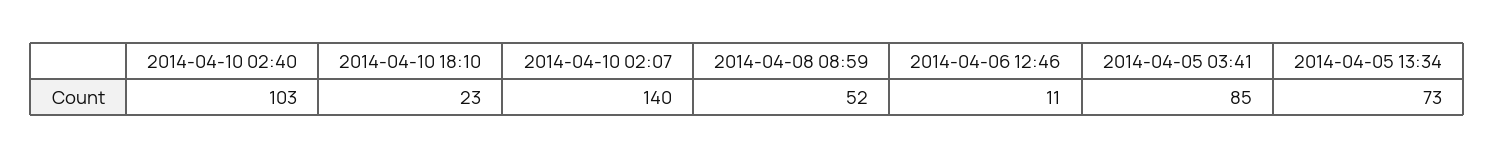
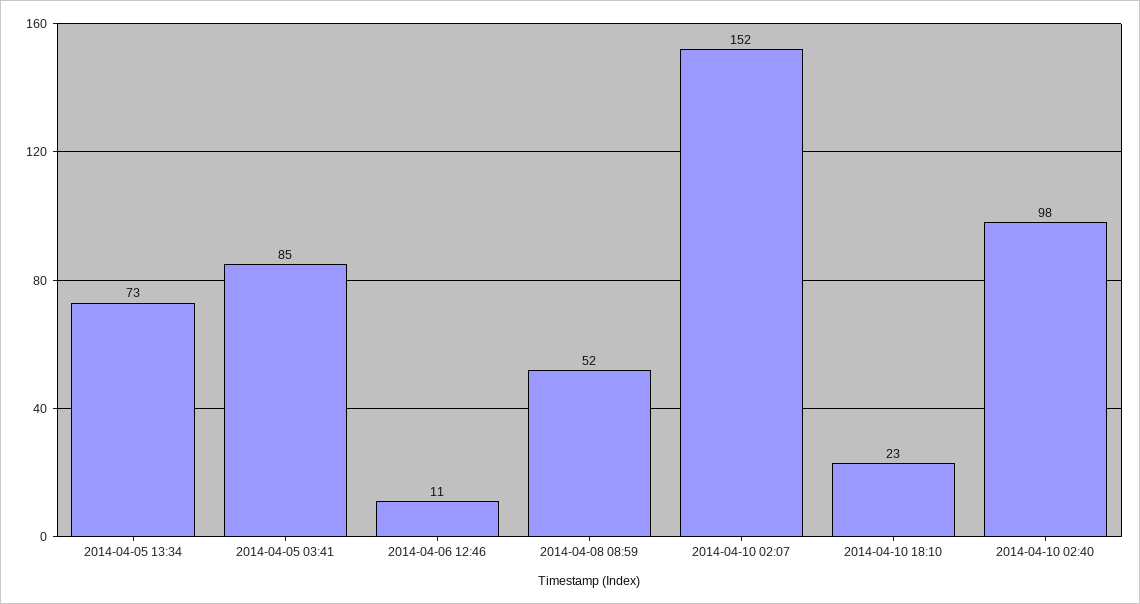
2014-04-10 02:40: 103 -> 98
2014-04-10 02:07: 140 -> 152

